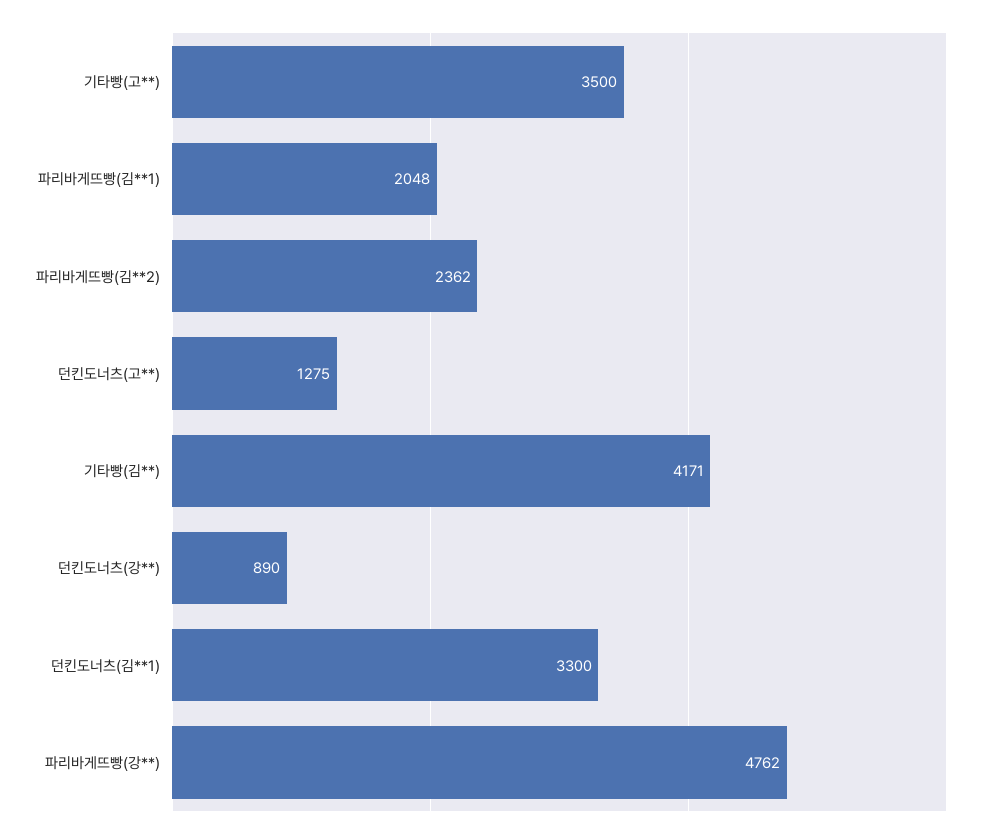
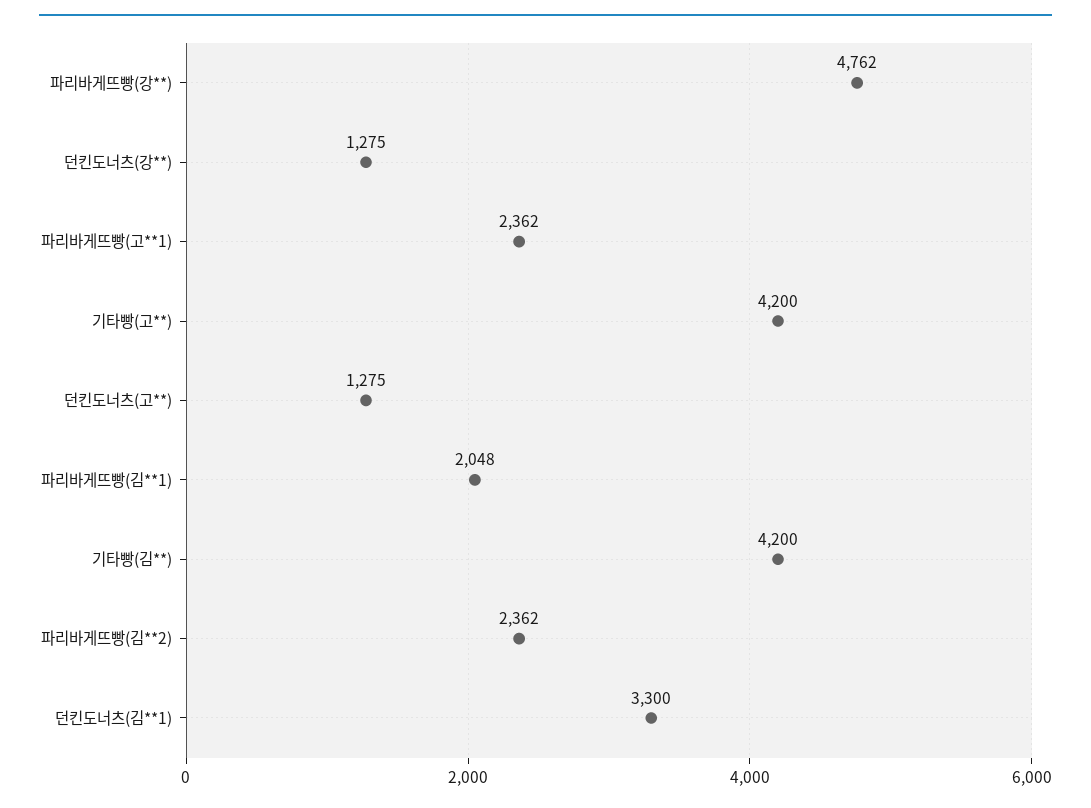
기타빵(고**): 3500 -> 4200
기타빵(김**): 4171 -> 4200
던킨도너츠(강**): 890 -> 1275
파리바게뜨빵(고**1): none -> 2362

